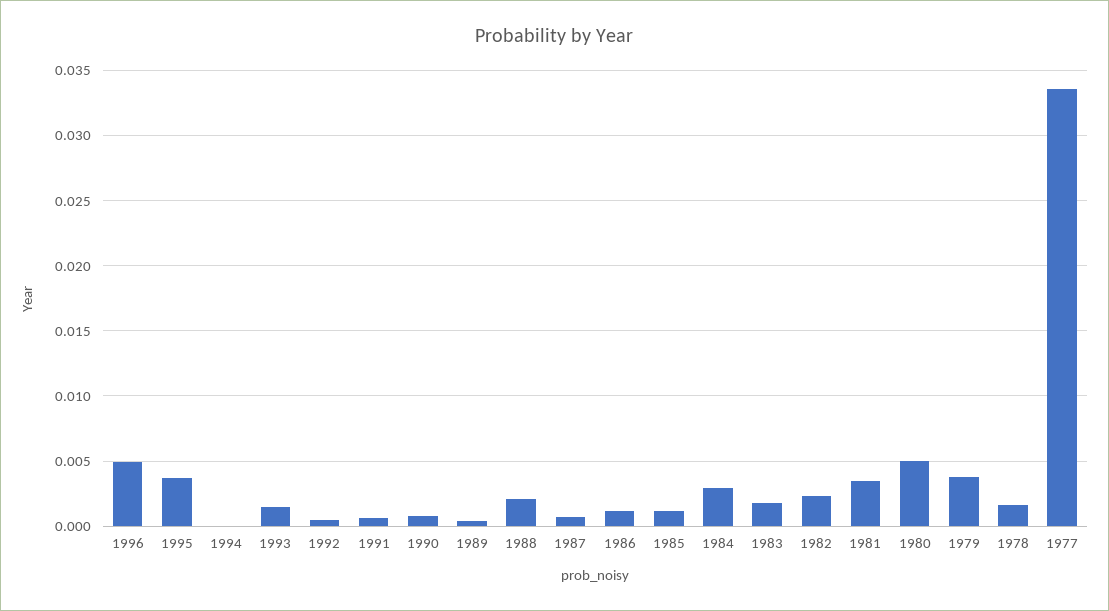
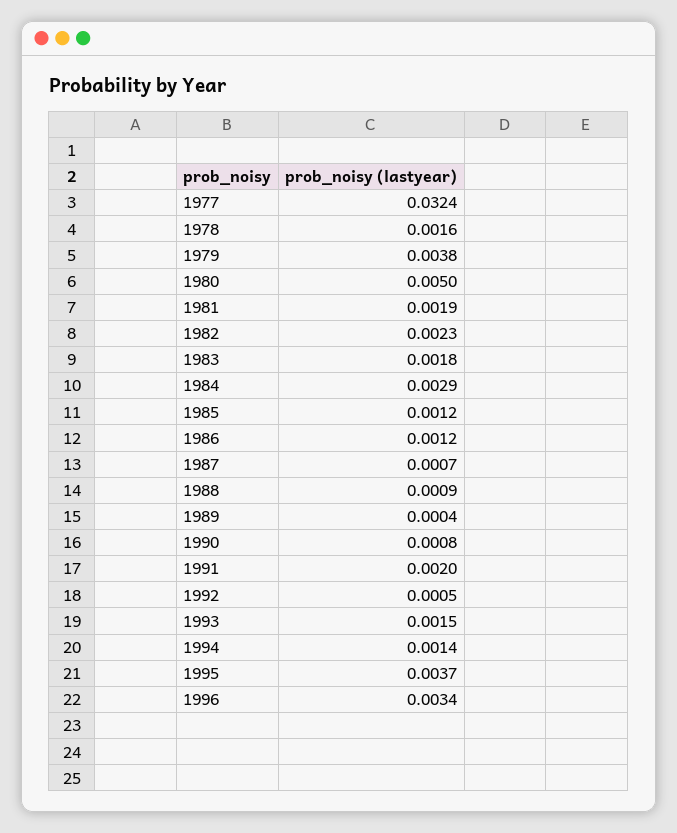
1996: 0.005 -> 0.0034
1994: 0 -> 0.0014
1991: 0.0005 -> 0.002
1988: 0.002 -> 0.0009
1981: 0.0035 -> 0.0019
1977: 0.0335 -> 0.0324

